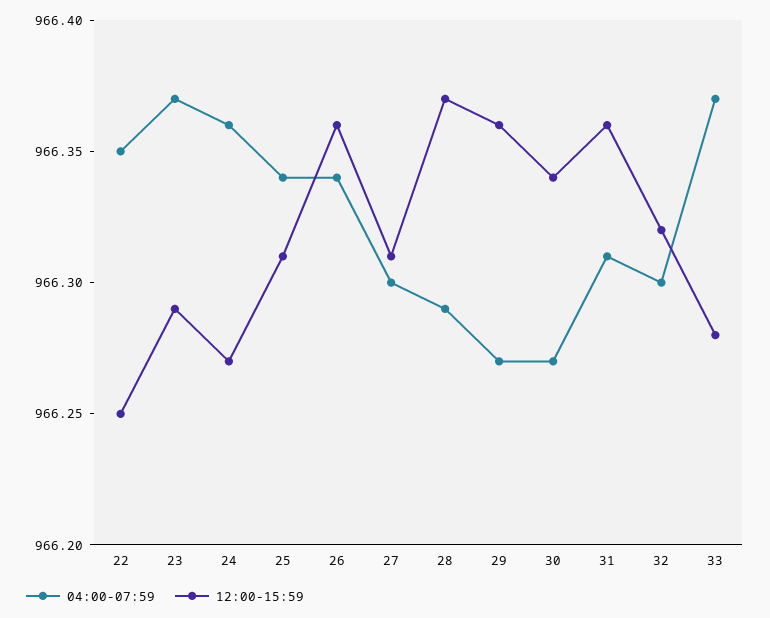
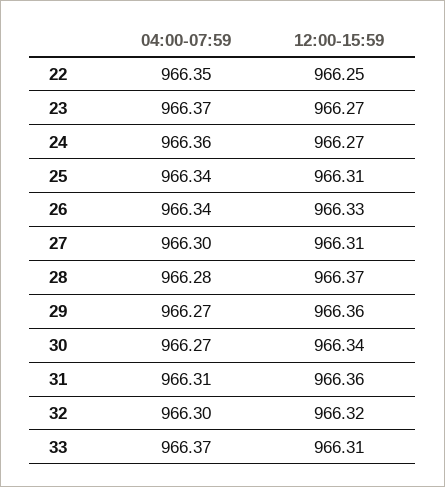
12:00-15:59, 23: 966.29 -> 966.27
12:00-15:59, 26: 966.36 -> 966.33
04:00-07:59, 28: 966.29 -> 966.28
12:00-15:59, 33: 966.28 -> 966.31

